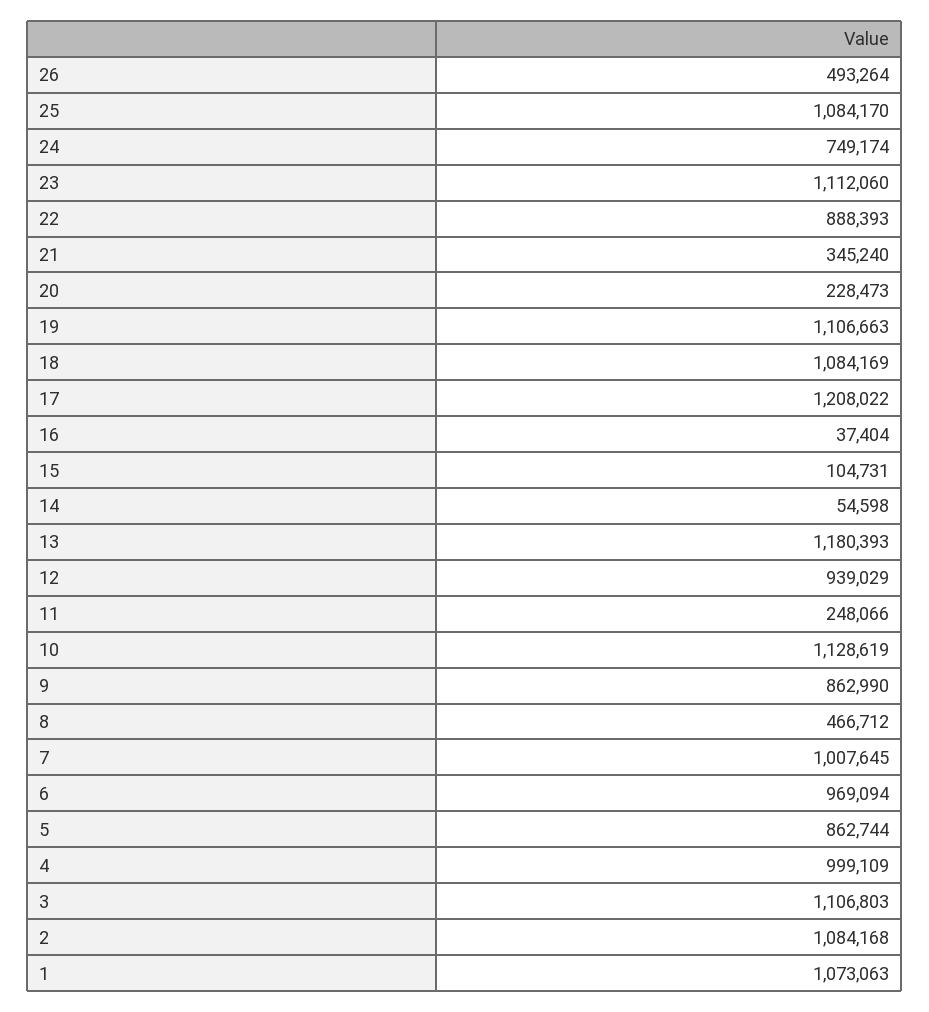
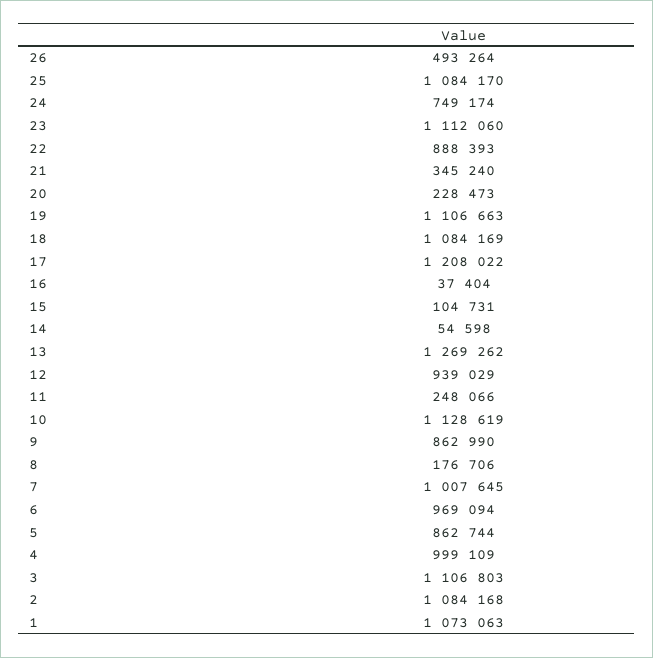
13: 1180393 -> 1269262
8: 466712 -> 176706

